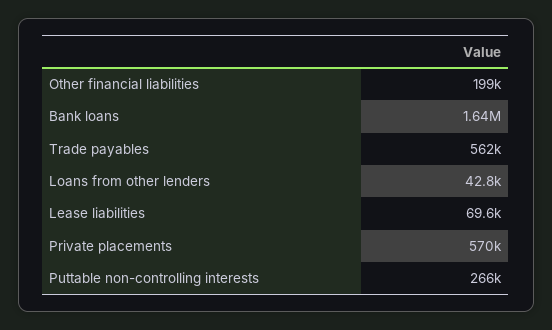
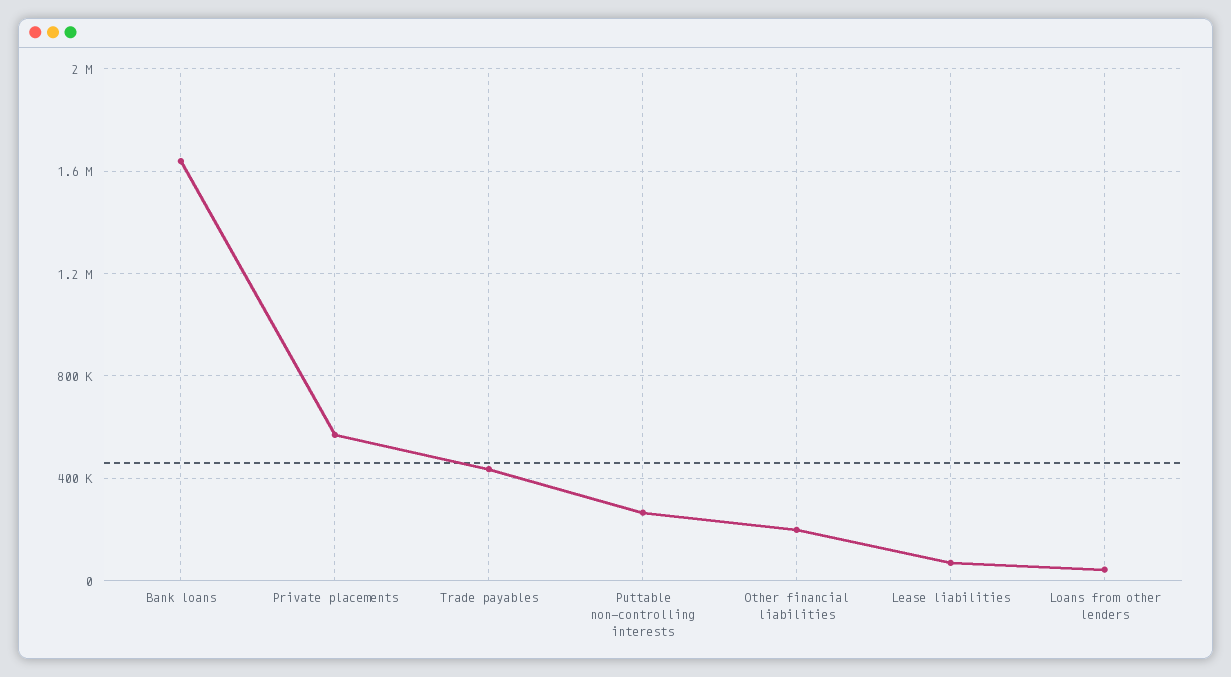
Trade payables: 562000 -> 450000

